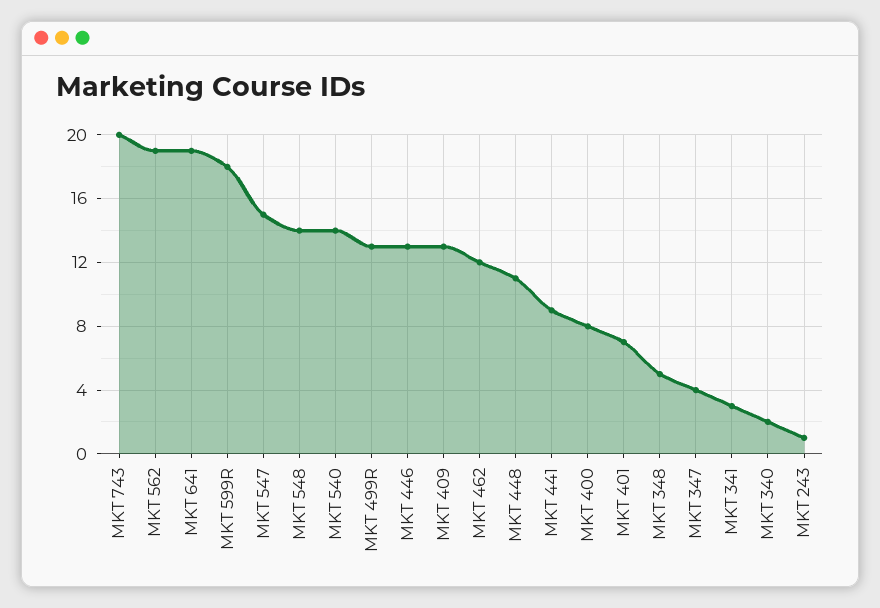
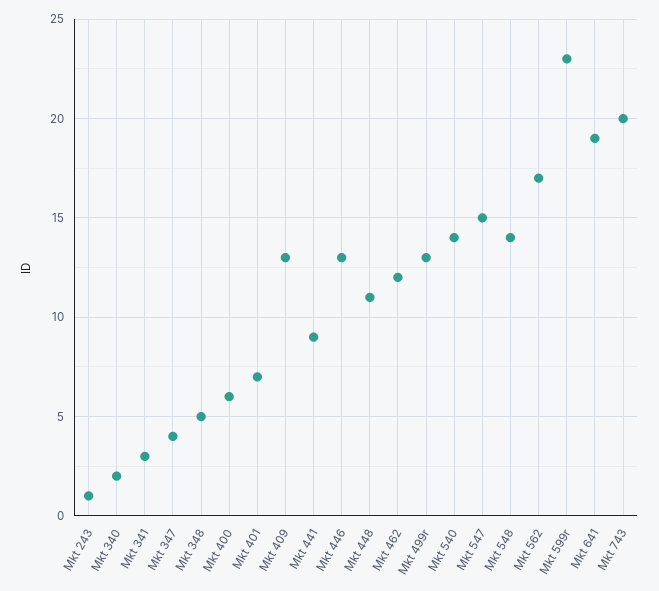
MKT 562: 19 -> 17
MKT 599R: 18 -> 23
MKT 400: 8 -> 6

